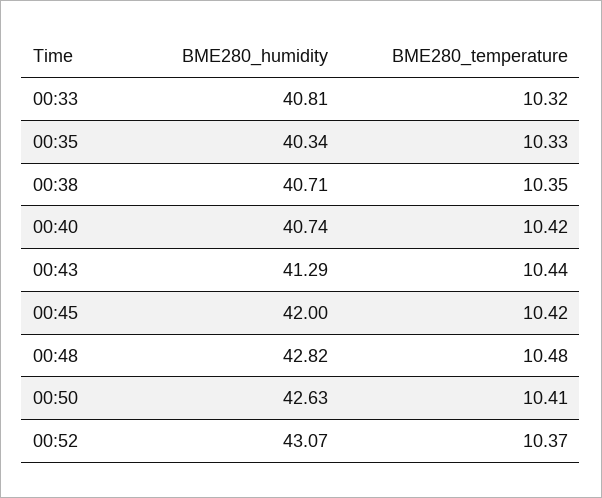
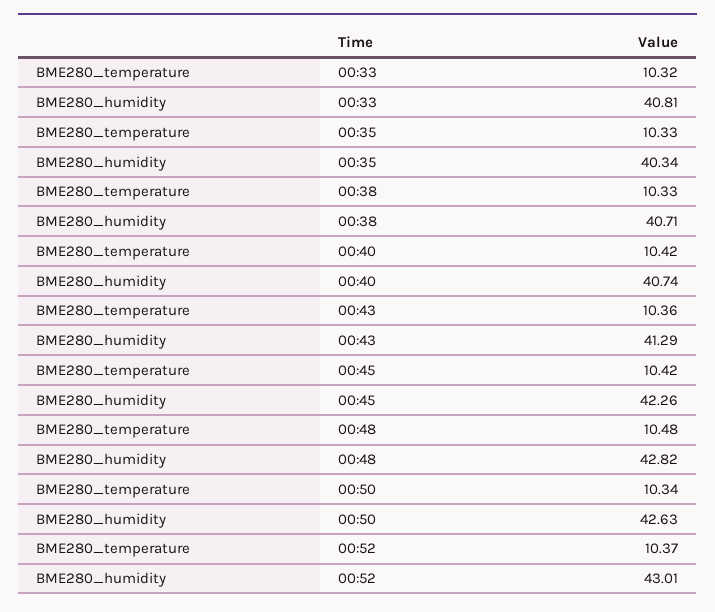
BME280_temperature, 00:38: 10.35 -> 10.33
BME280_temperature, 00:43: 10.44 -> 10.36
BME280_humidity, 00:45: 42 -> 42.26
BME280_temperature, 00:50: 10.41 -> 10.34
BME280_humidity, 00:52: 43.07 -> 43.01

